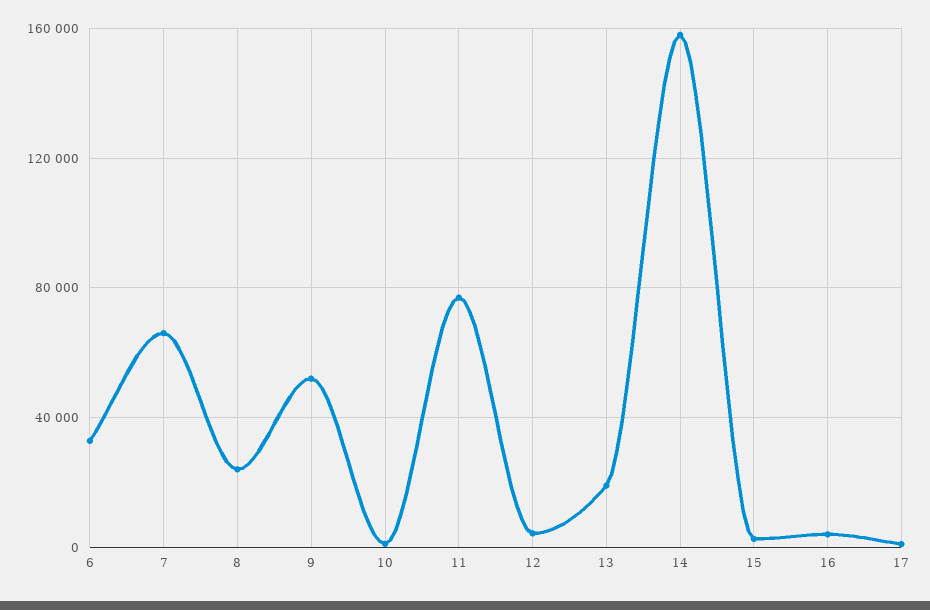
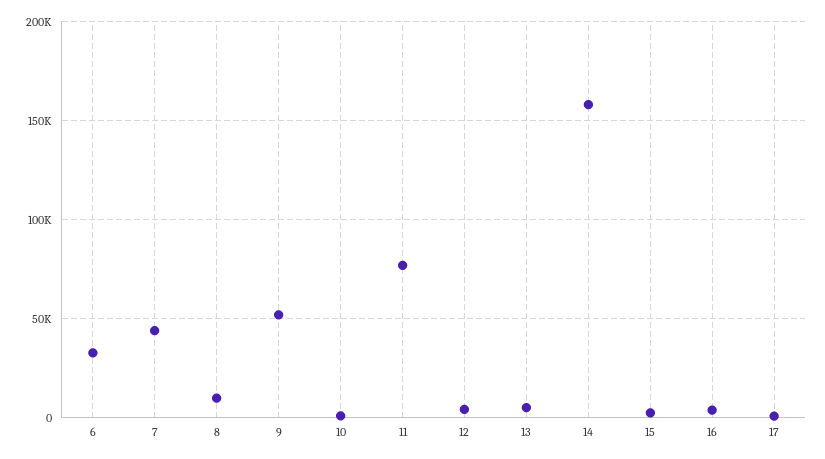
7: 65000 -> 45000
8: 25000 -> 10000
13: 20000 -> 5000

